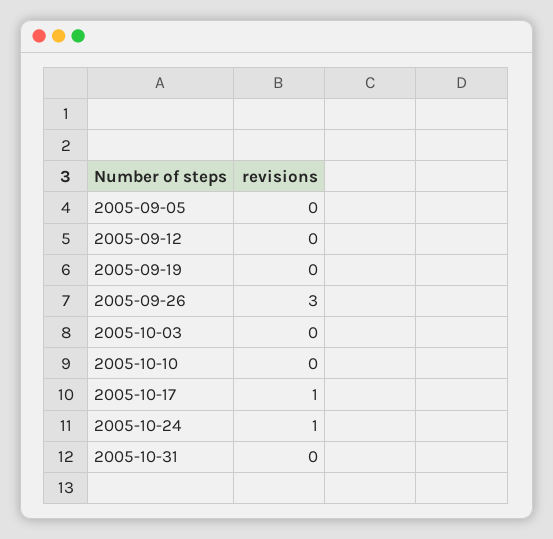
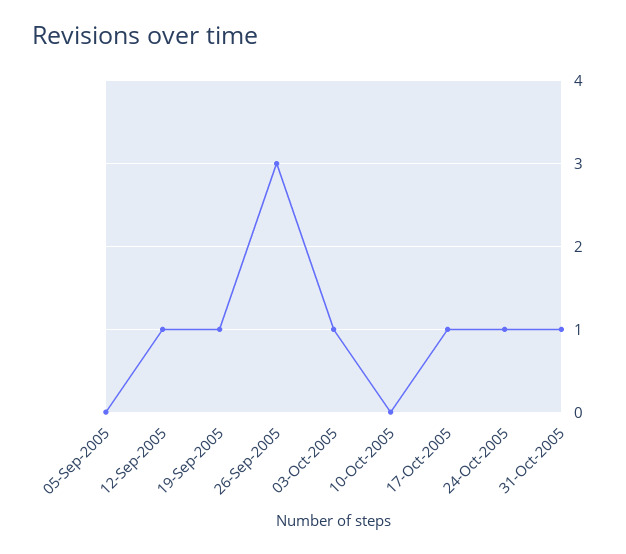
2005-09-12: 0 -> 1
2005-09-19: 0 -> 1
2005-10-03: 0 -> 1
2005-10-31: 0 -> 1

